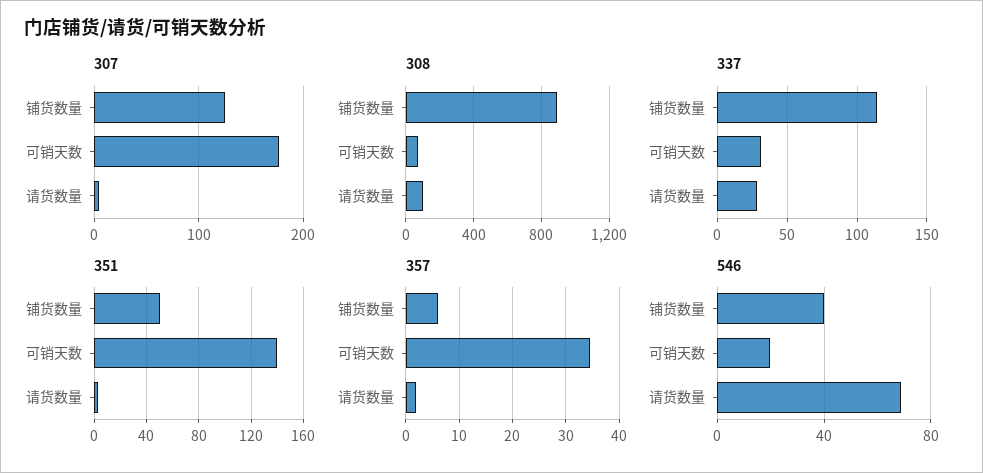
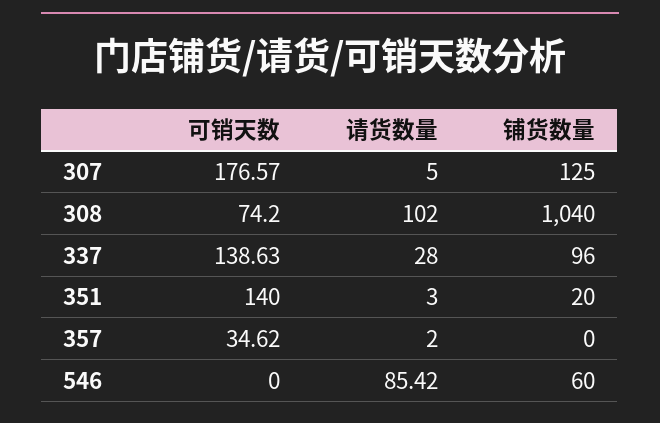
308, 铺货数量: 900 -> 1040
337, 铺货数量: 115 -> 96
337, 可销天数: 30 -> 138.63
351, 铺货数量: 50 -> 20
357, 铺货数量: 6 -> 0
546, 铺货数量: 40 -> 60
546, 可销天数: 20 -> 0
546, 请货数量: 70 -> 85.42

